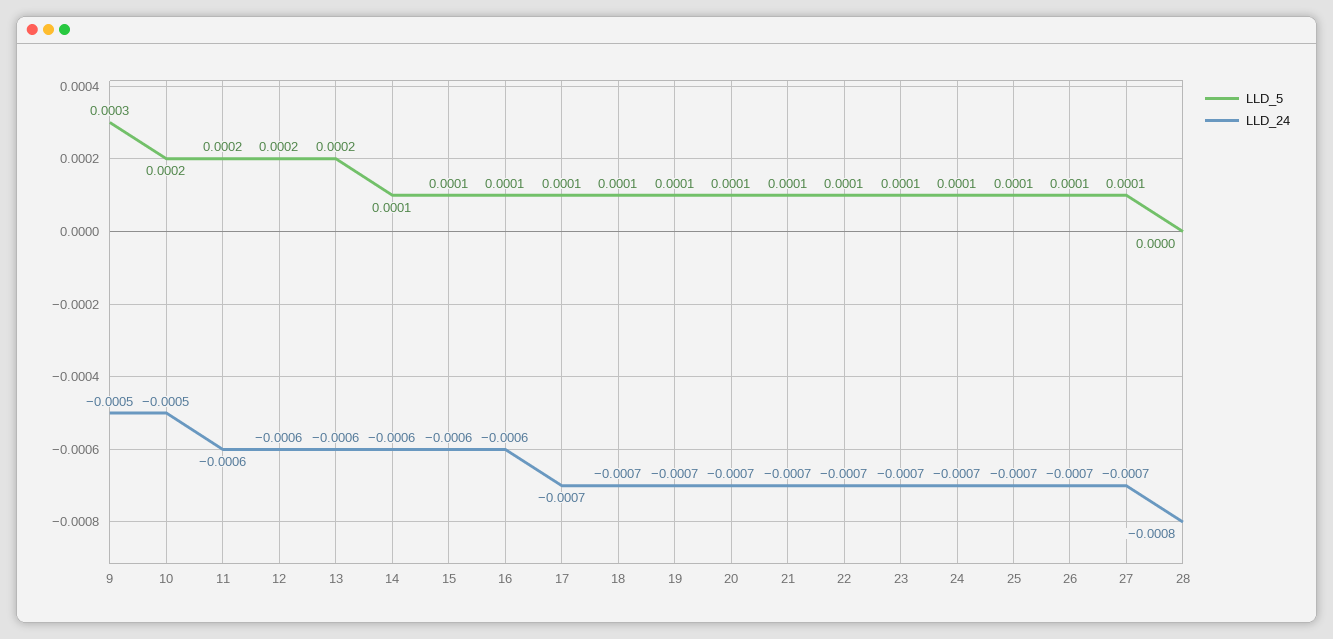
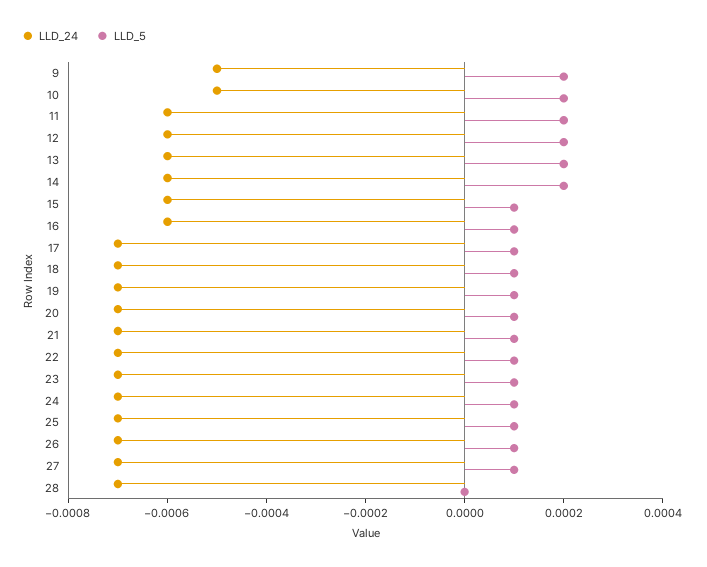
LLD_5, 9: 0.0003 -> 0.0002
LLD_5, 14: 0.0001 -> 0.0002
LLD_24, 28: -0.0008 -> -0.0007

